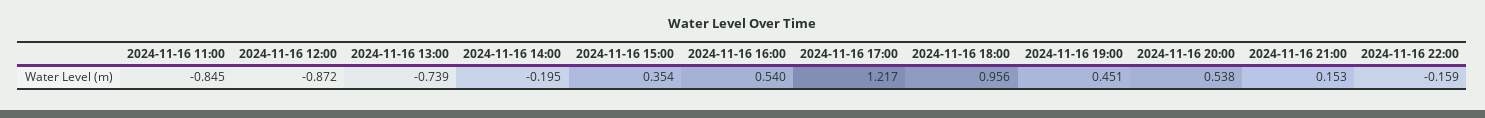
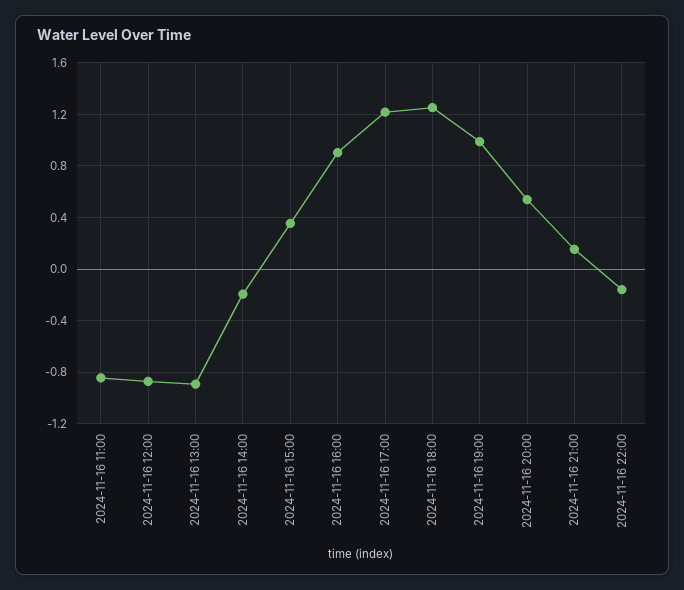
2024-11-16 13:00: -0.739 -> -0.9
2024-11-16 16:00: 0.54 -> 0.9
2024-11-16 18:00: 0.956 -> 1.25
2024-11-16 19:00: 0.451 -> 1

